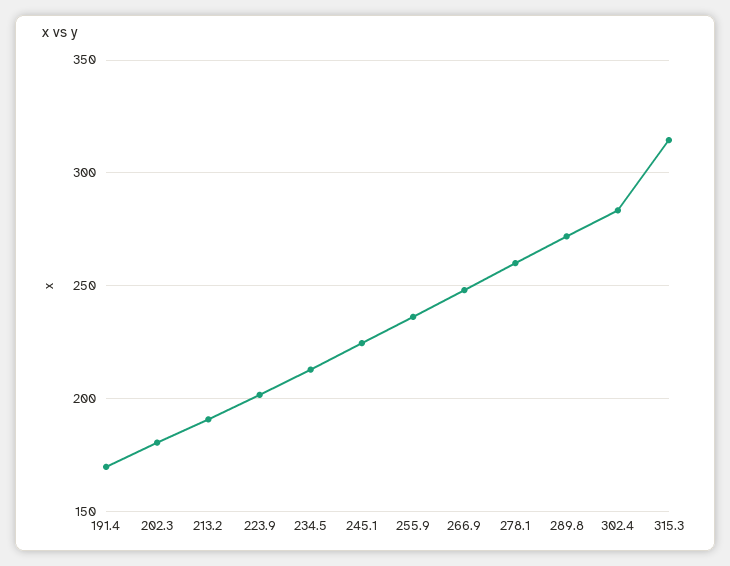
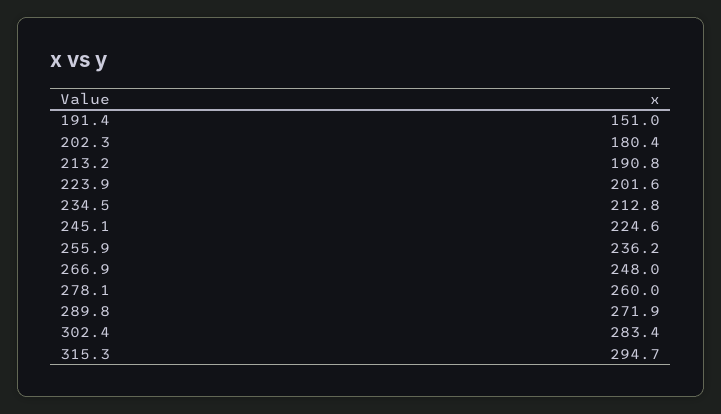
191.4: 170 -> 151
315.3: 315 -> 294.7

